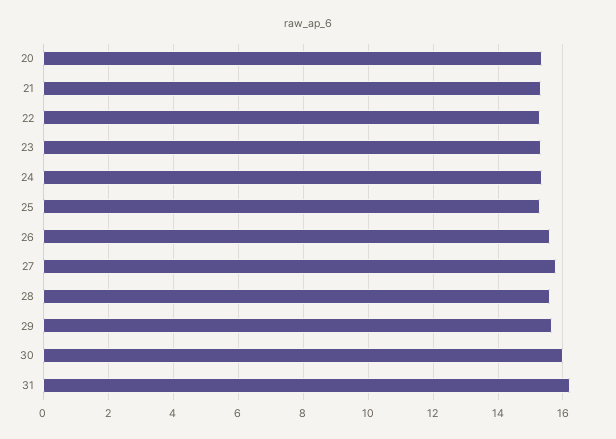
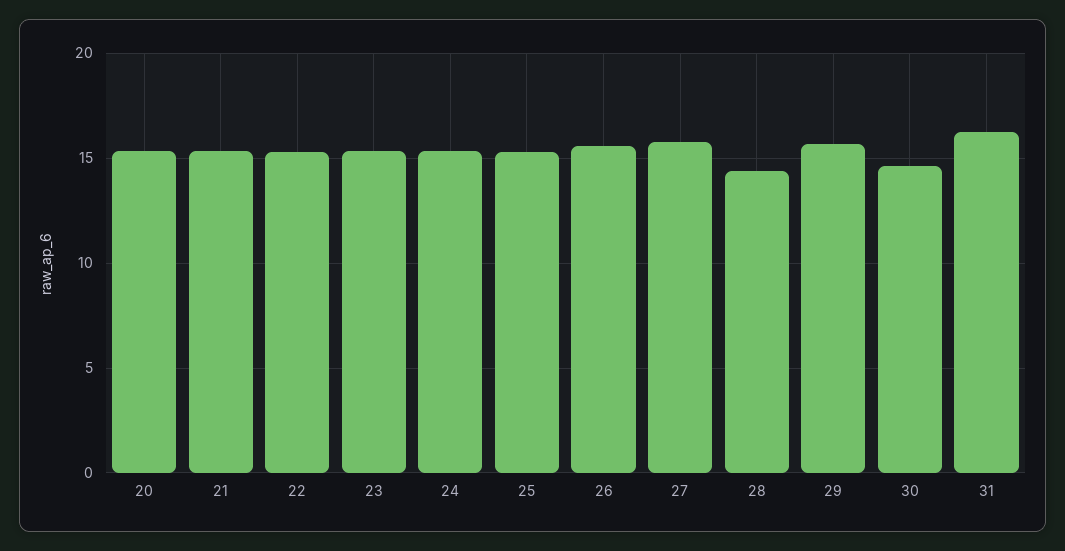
28: 15.6 -> 14.5
30: 16 -> 14.5

